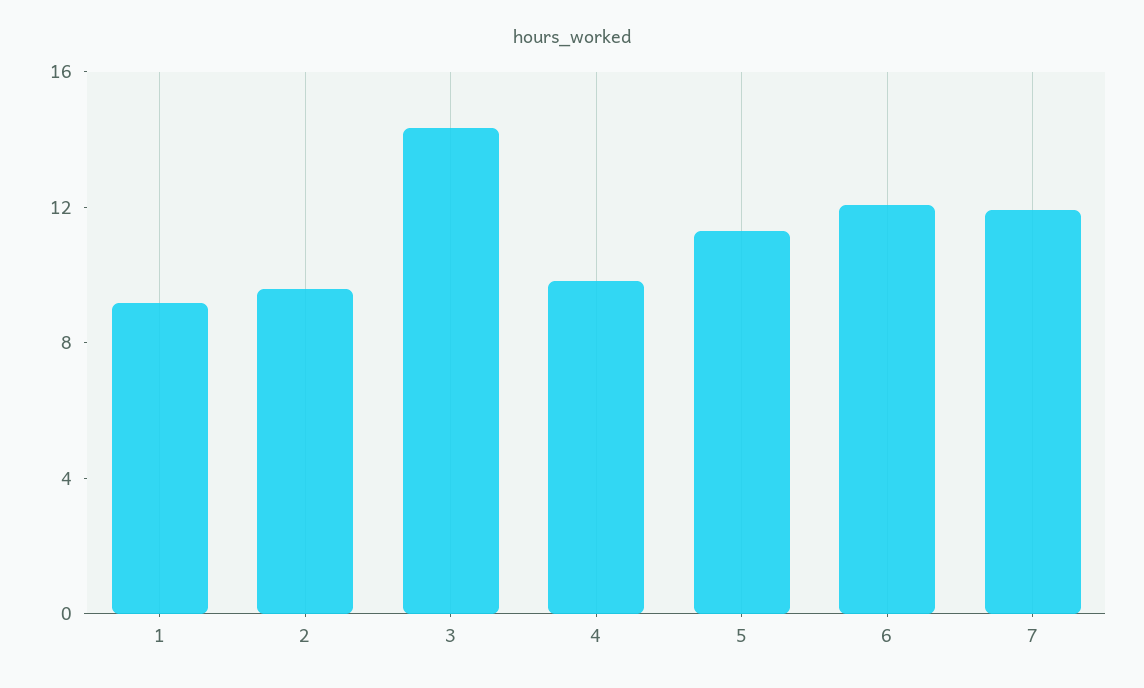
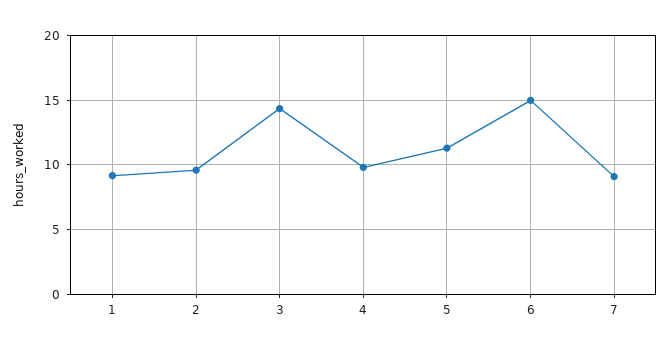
6: 12 -> 15
7: 12 -> 9

